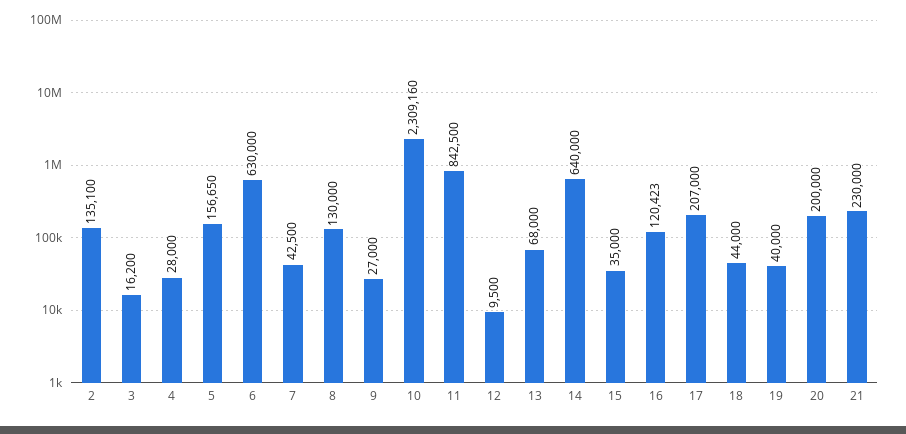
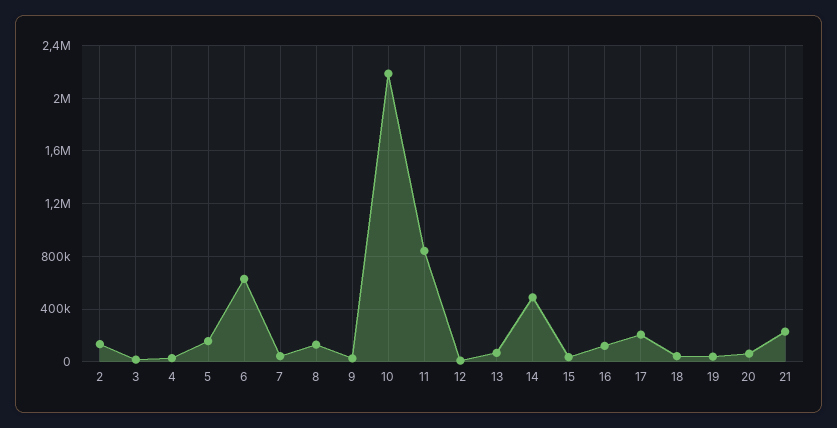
10: 2309160 -> 2200000
14: 640000 -> 500000
20: 200000 -> 50000

